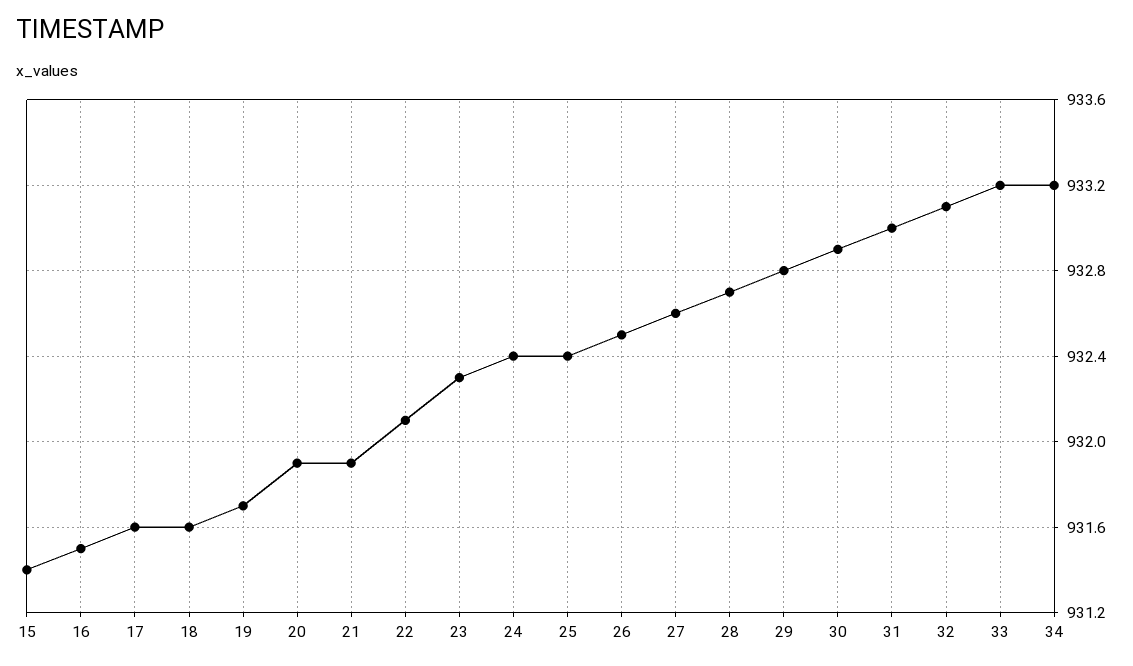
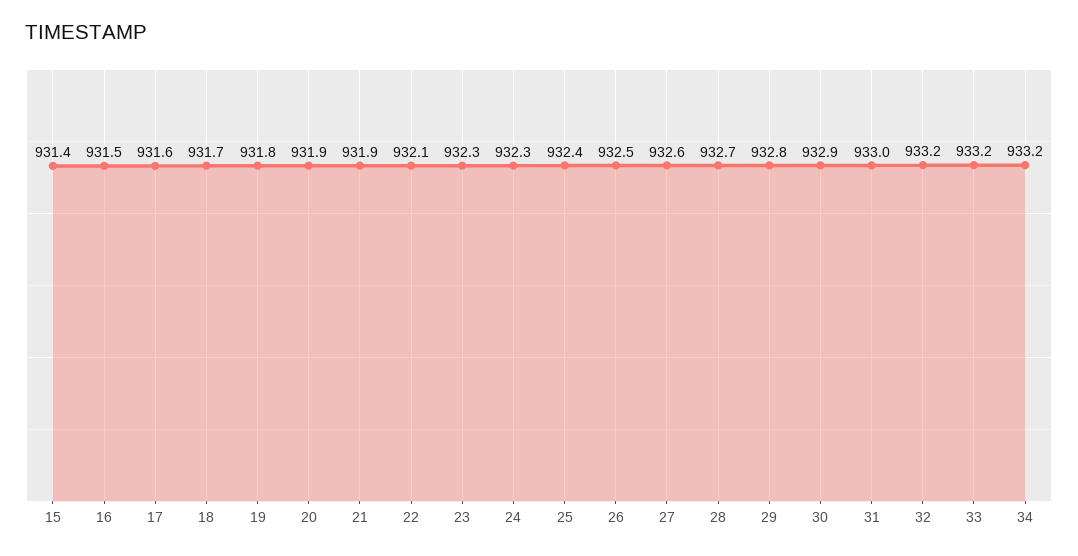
18: 931.6 -> 931.7
19: 931.7 -> 931.8
24: 932.4 -> 932.3
32: 933.1 -> 933.2

